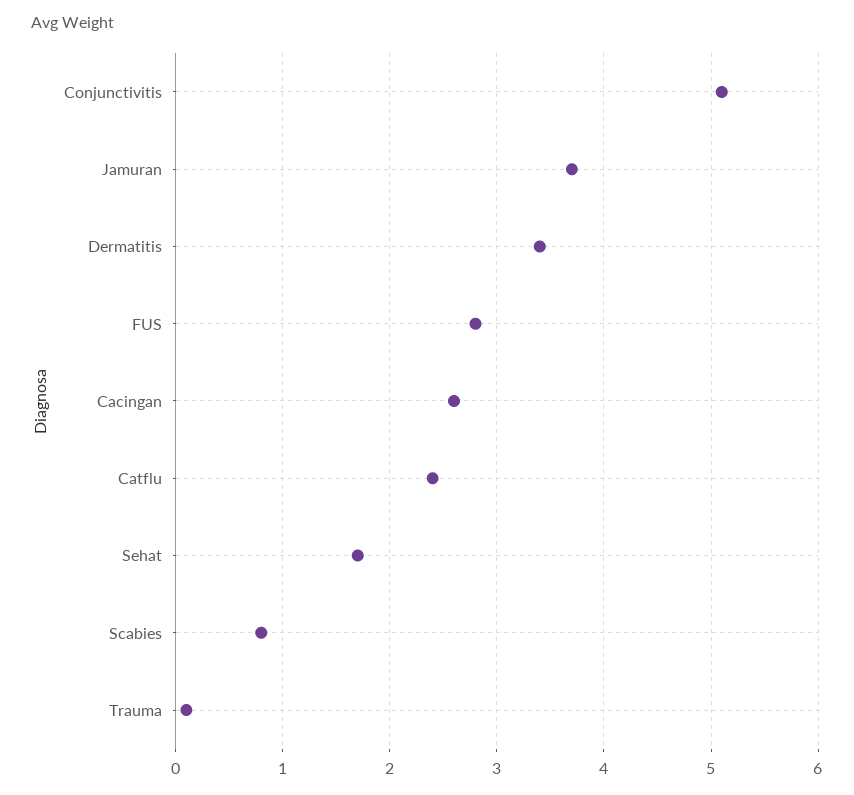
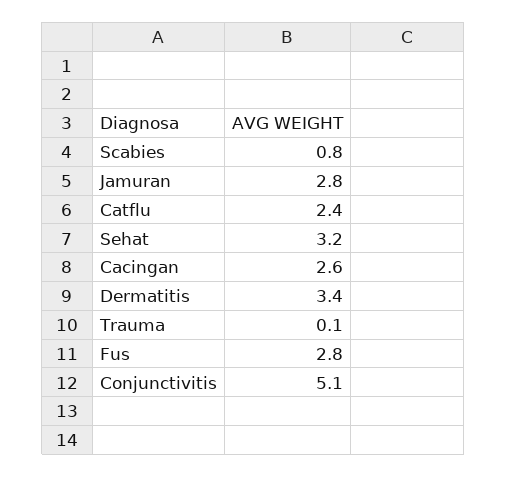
Jamuran: 3.7 -> 2.8
Sehat: 1.7 -> 3.2

